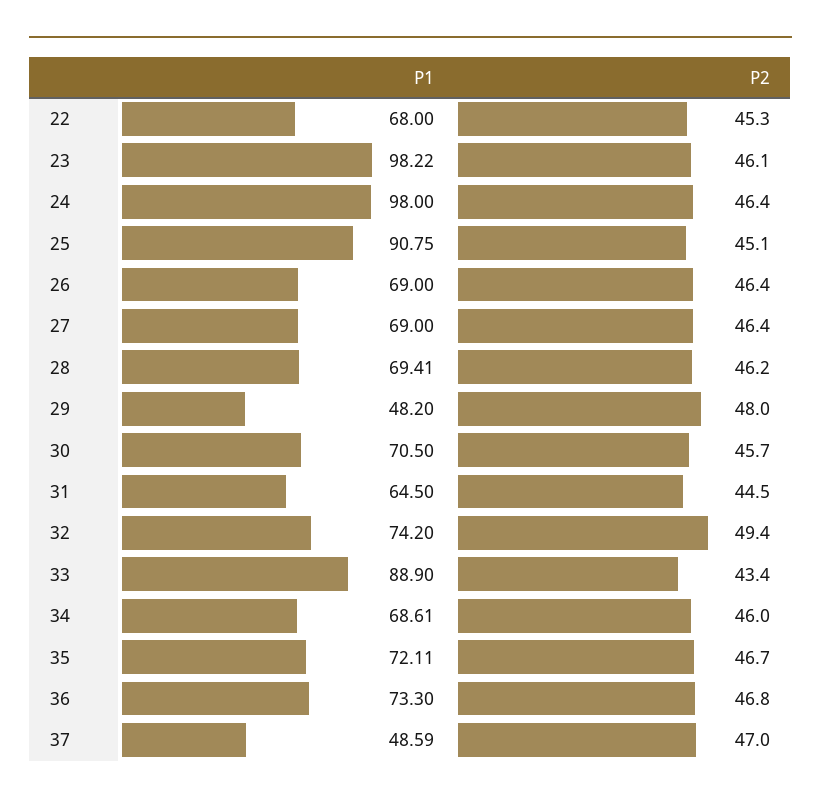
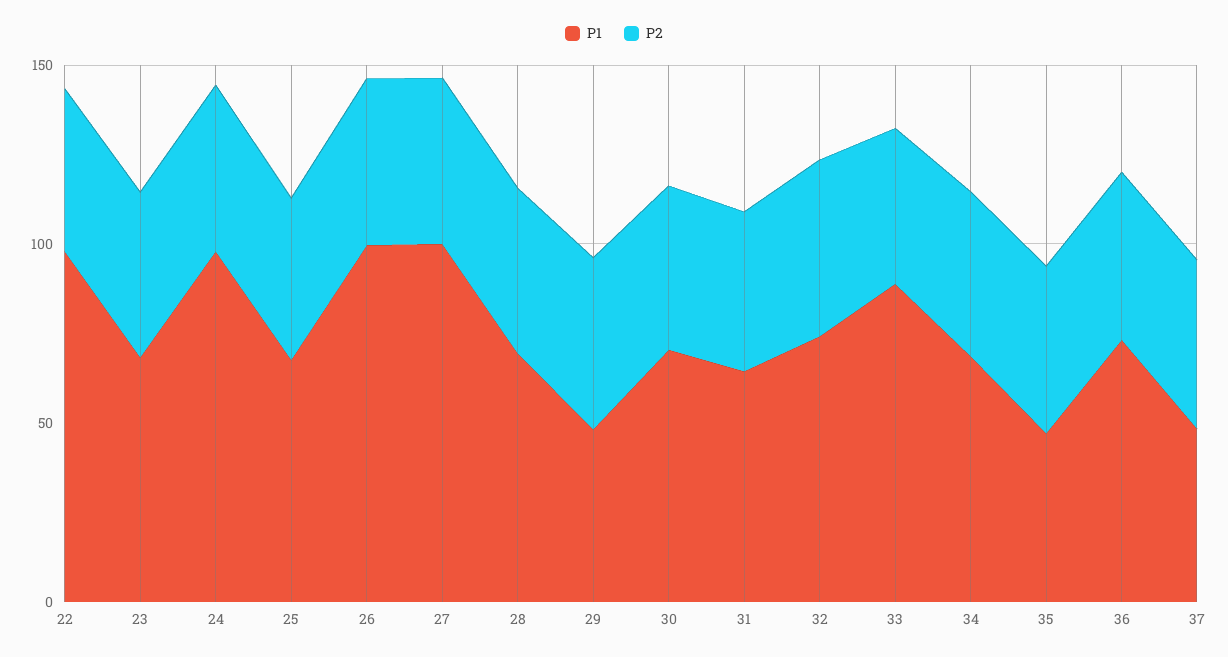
P1, 22: 68 -> 100
P1, 23: 98.22 -> 70
P1, 25: 90.75 -> 70
P1, 26: 69 -> 100
P1, 27: 69 -> 100
P1, 35: 72.11 -> 50

